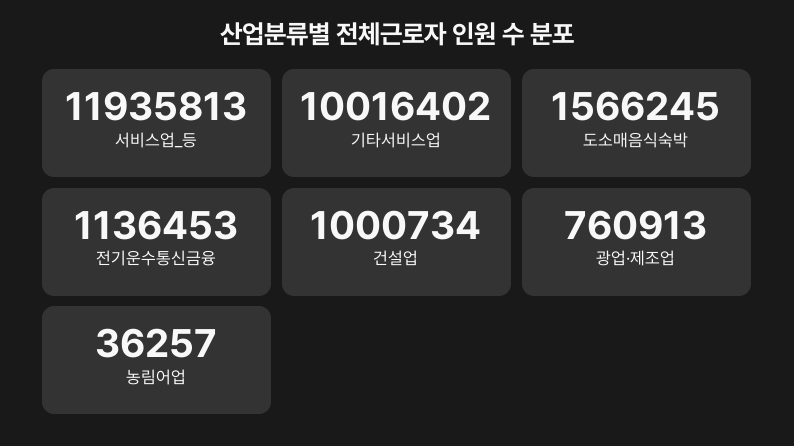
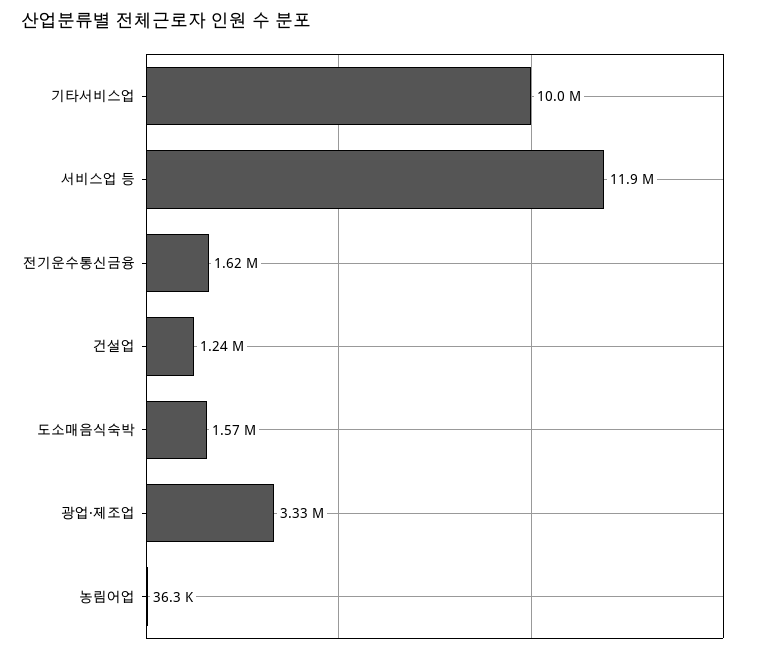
전기운수통신금융: 1136453 -> 1620000
건설업: 1000734 -> 1240000
광업·제조업: 760913 -> 3330000

